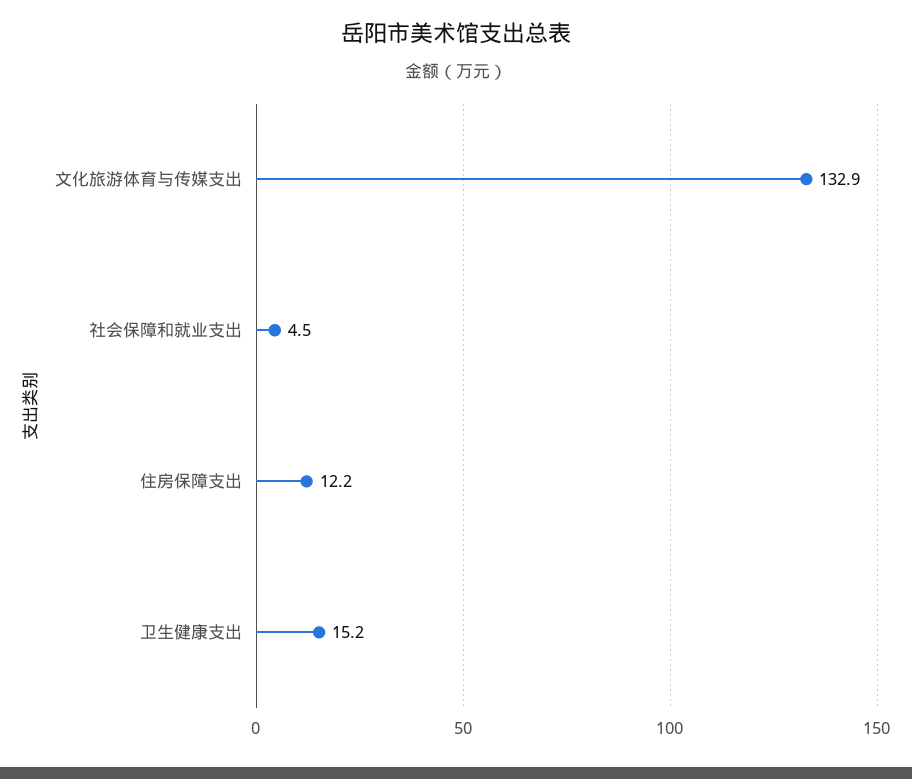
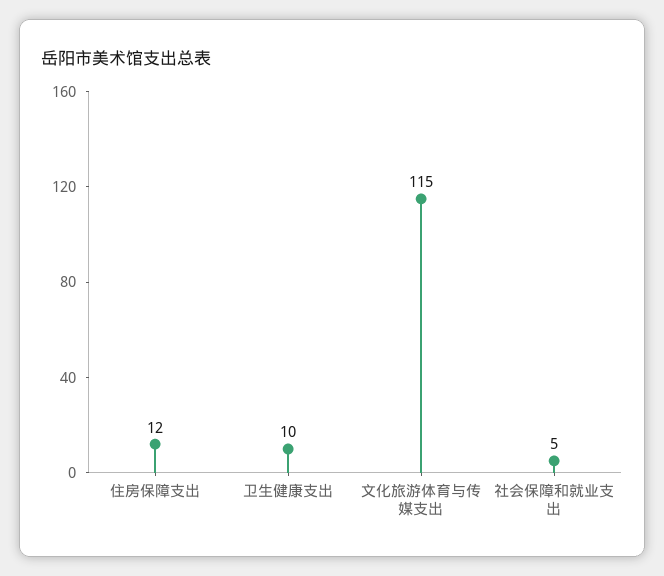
文化旅游体育与传媒支出: 132.9 -> 115
卫生健康支出: 15.2 -> 10

